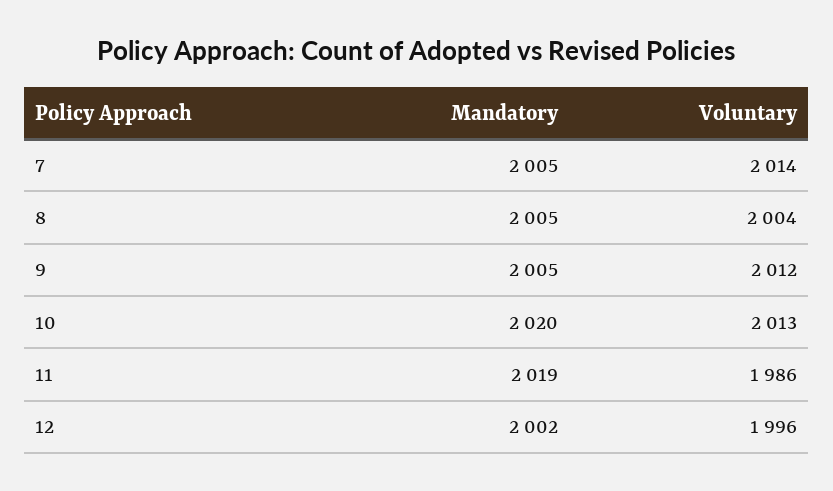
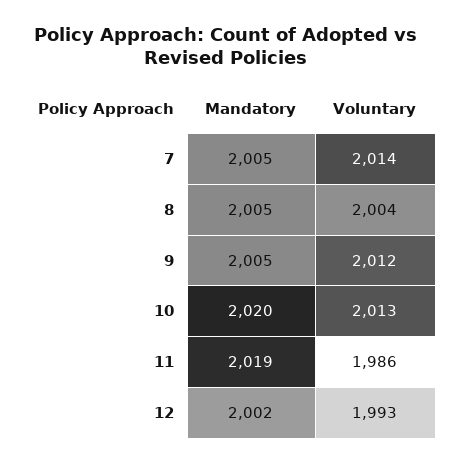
Voluntary, 12: 1996 -> 1993

